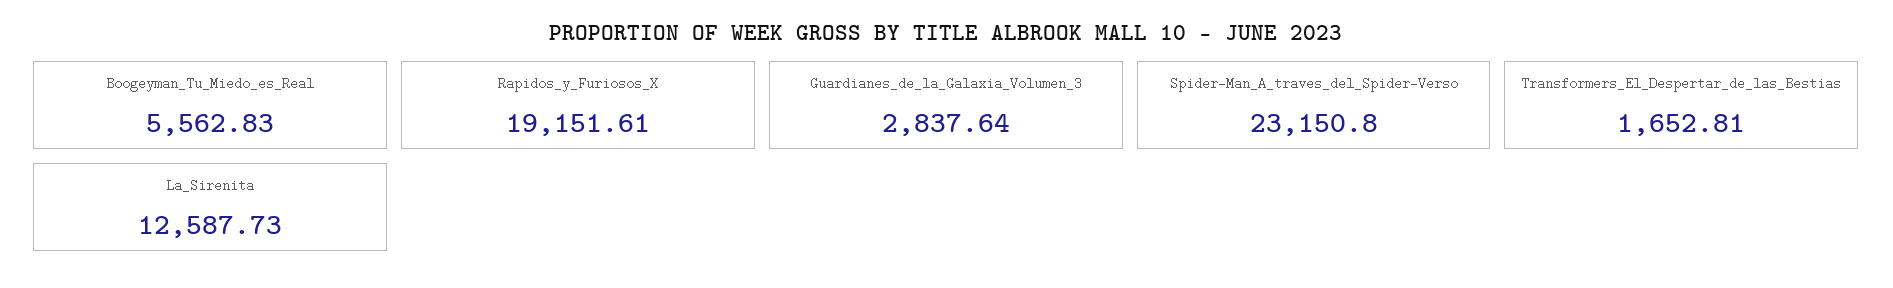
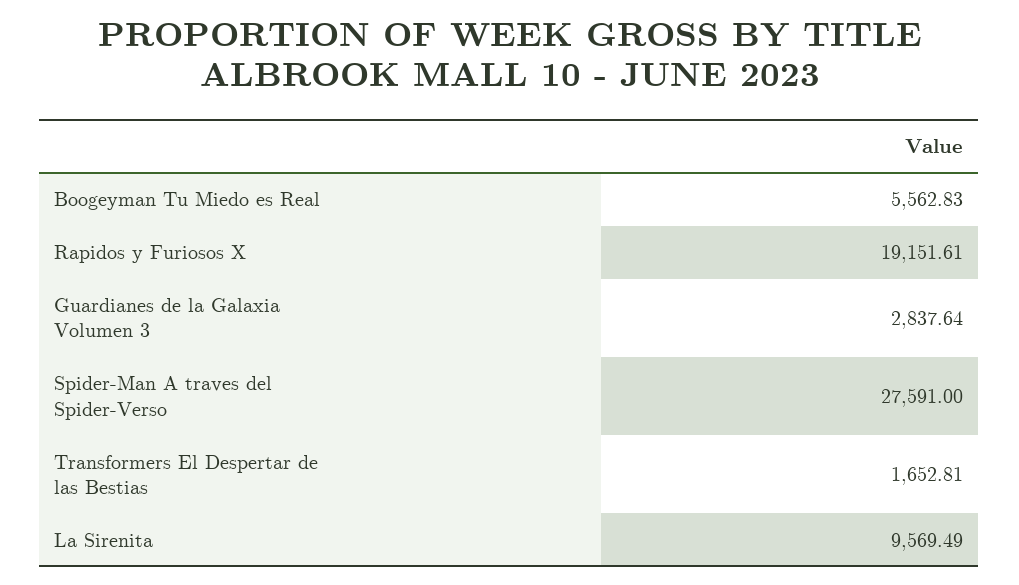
Spider-Man_A_traves_del_Spider-Verso: 23150.8 -> 27591
La_Sirenita: 12587.73 -> 9569.49

